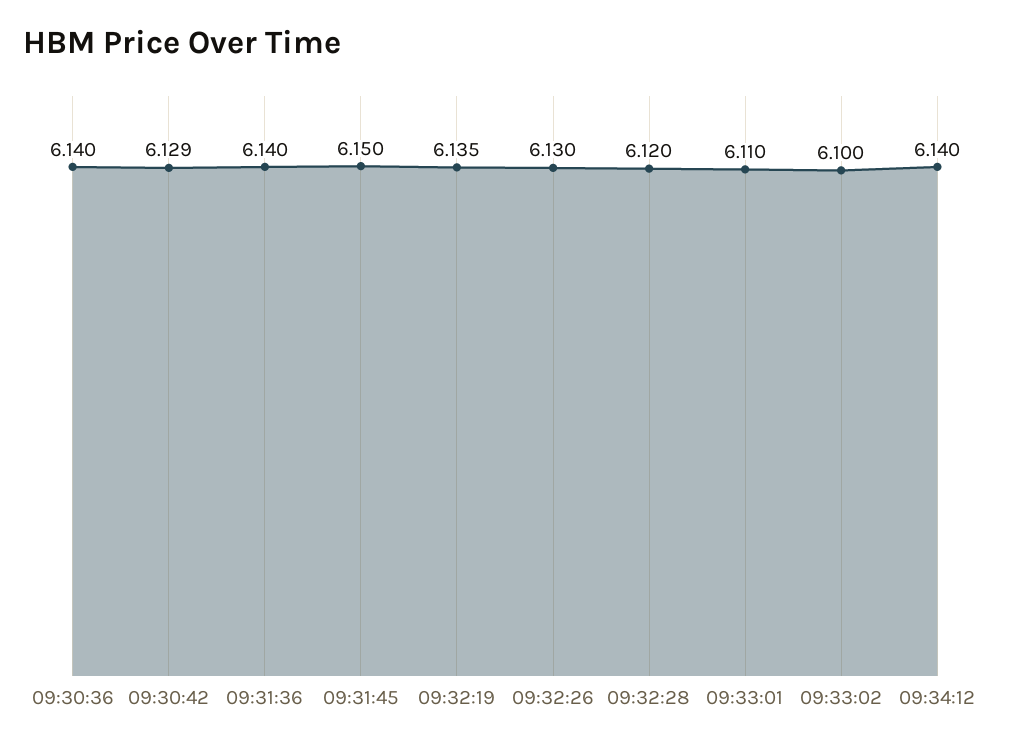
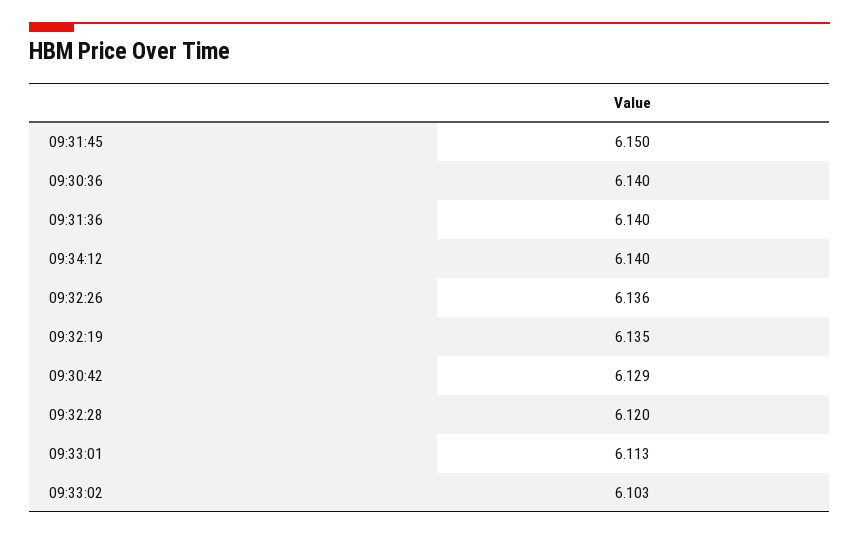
09:32:26: 6.13 -> 6.136
09:33:01: 6.11 -> 6.113
09:33:02: 6.1 -> 6.103

